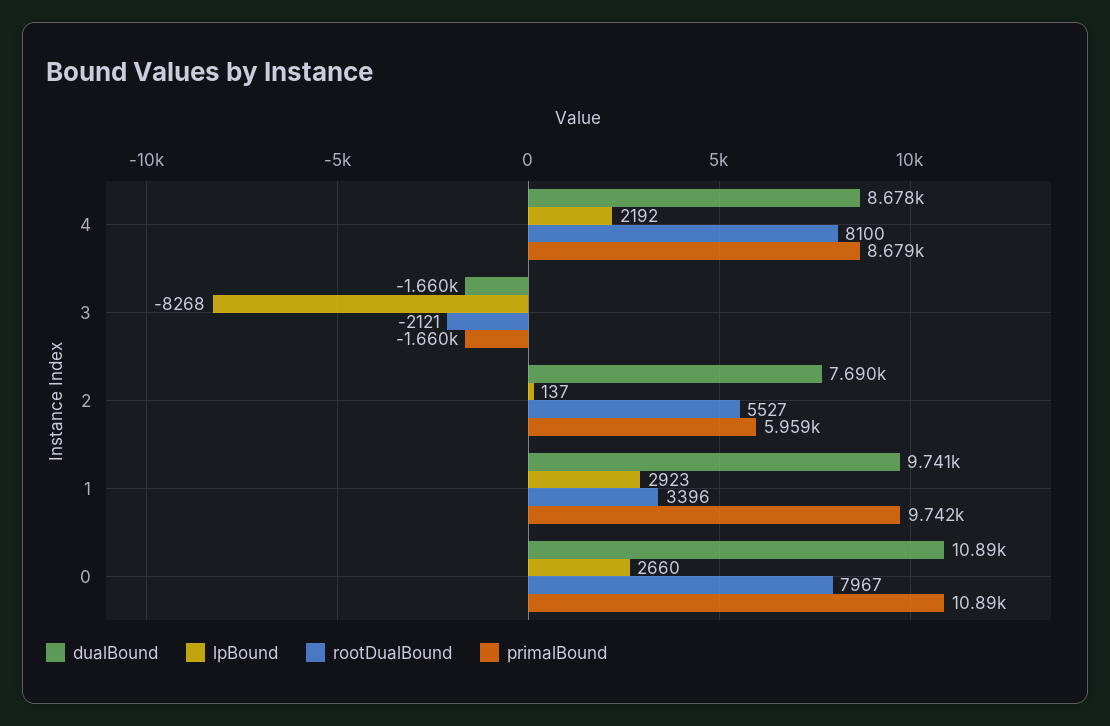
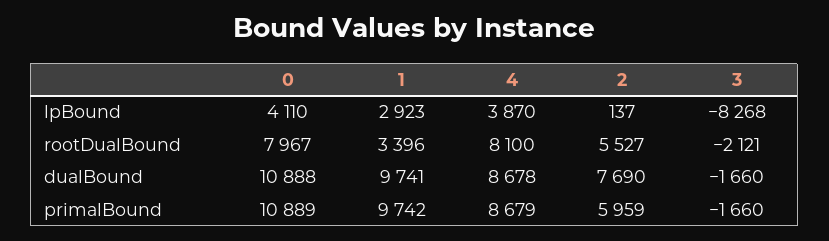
lpBound, 4: 2192 -> 3870
lpBound, 0: 2660 -> 4110

